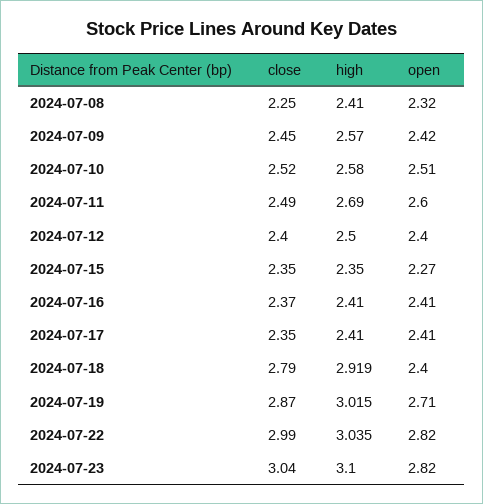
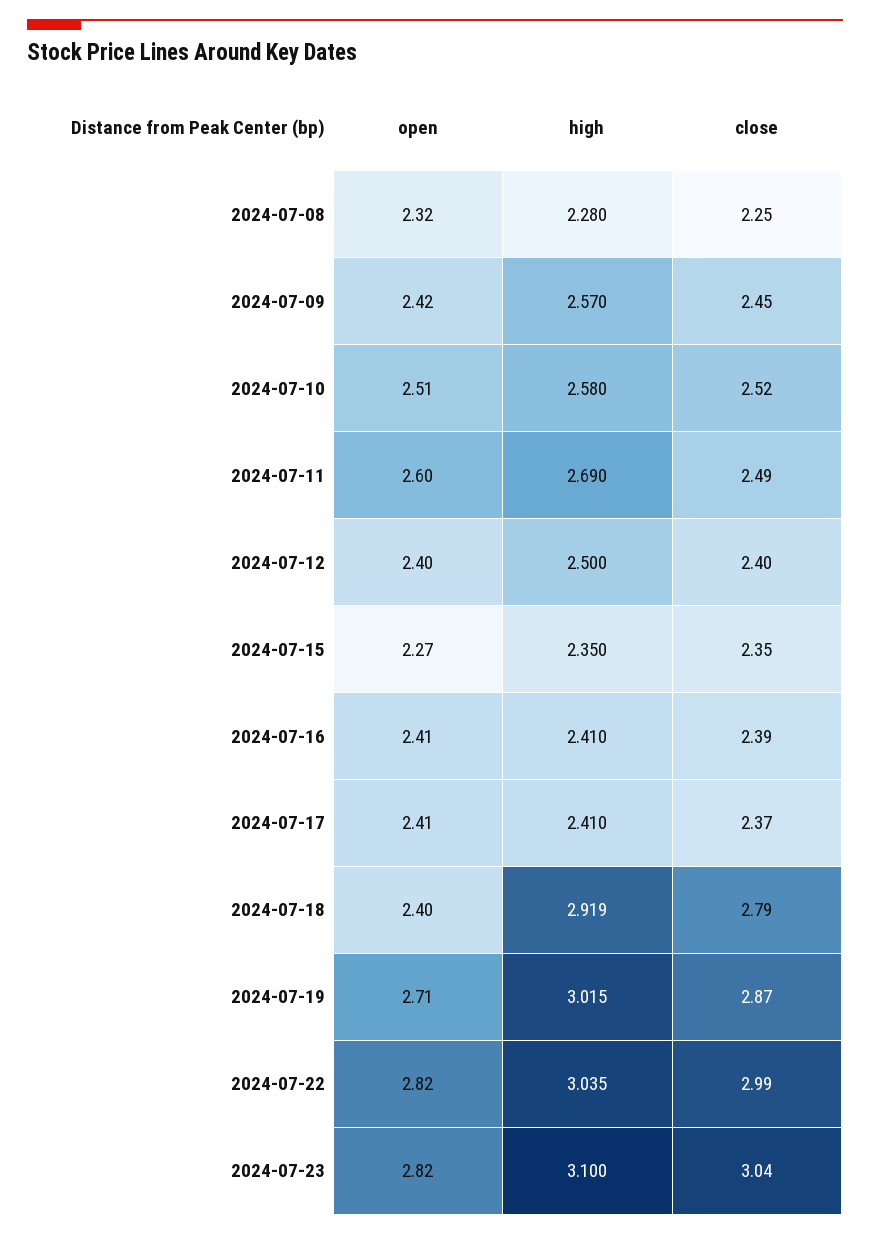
high, 2024-07-08: 2.41 -> 2.28
close, 2024-07-16: 2.37 -> 2.39
close, 2024-07-17: 2.35 -> 2.37

